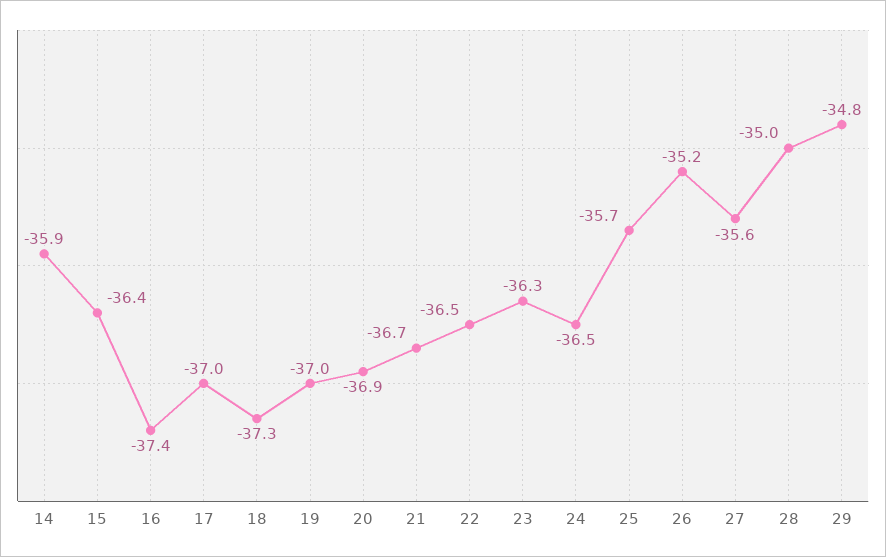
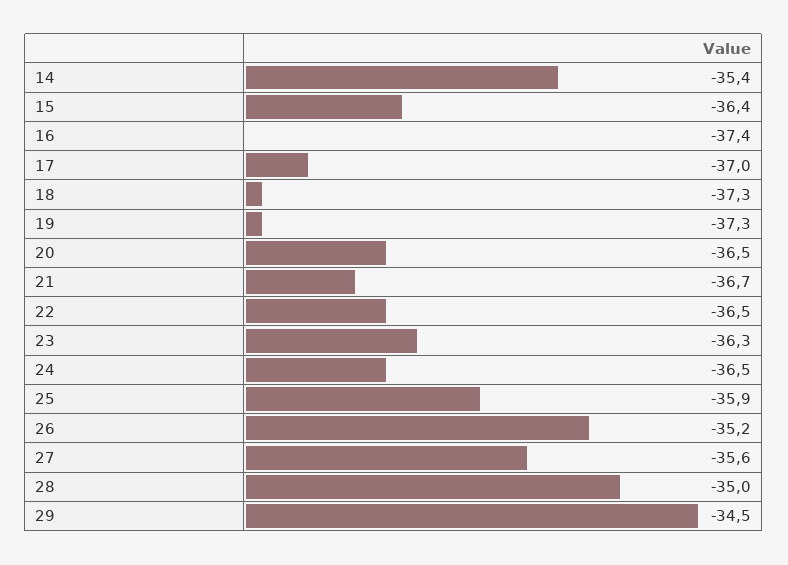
14: -35.9 -> -35.4
19: -37 -> -37.3
20: -36.9 -> -36.5
25: -35.7 -> -35.9
29: -34.8 -> -34.5

